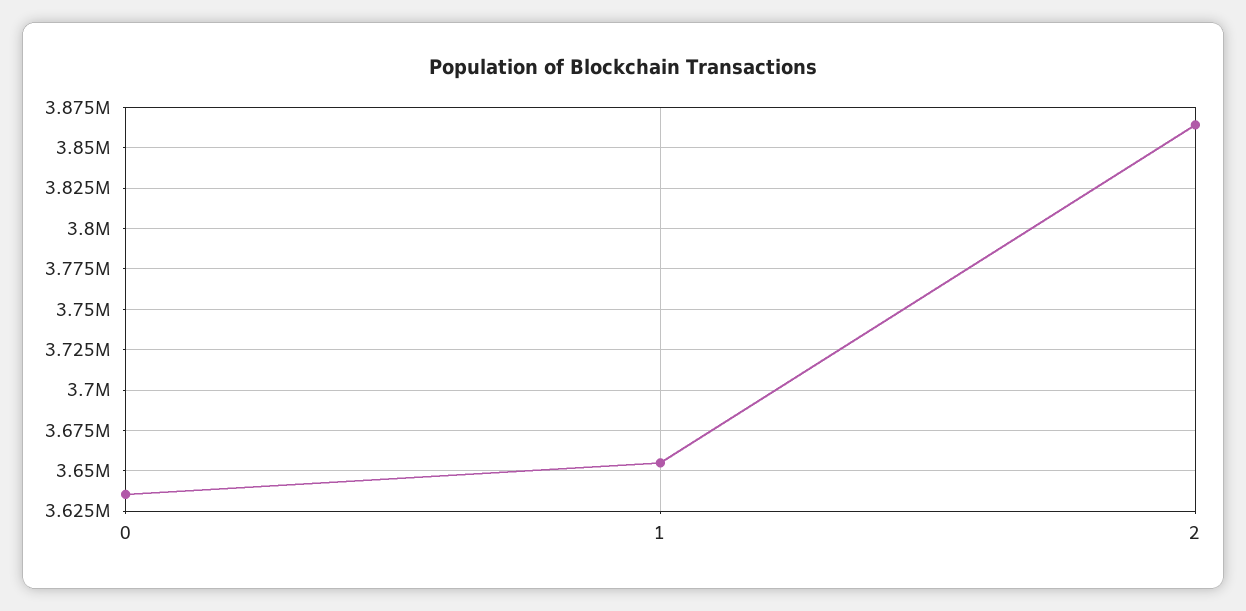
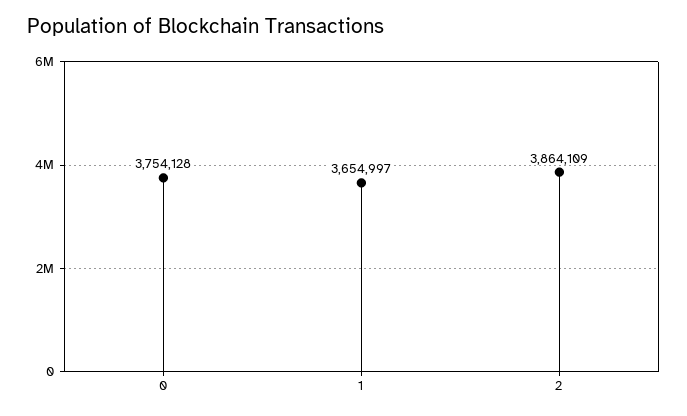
0: 3635000 -> 3754128

